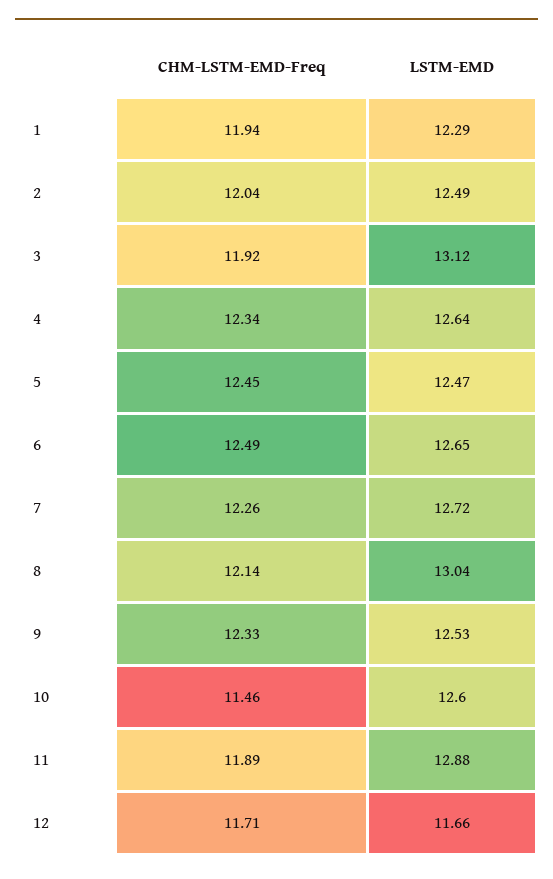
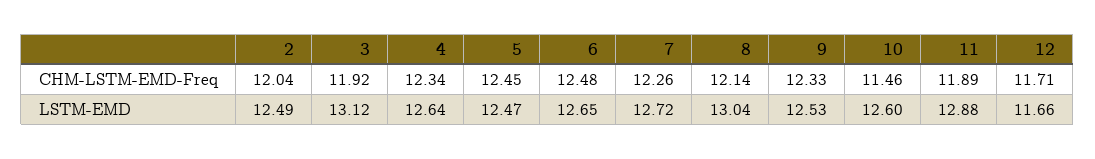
CHM-LSTM-EMD-Freq, 1: 11.94 -> none
LSTM-EMD, 1: 12.29 -> none
CHM-LSTM-EMD-Freq, 6: 12.49 -> 12.48

